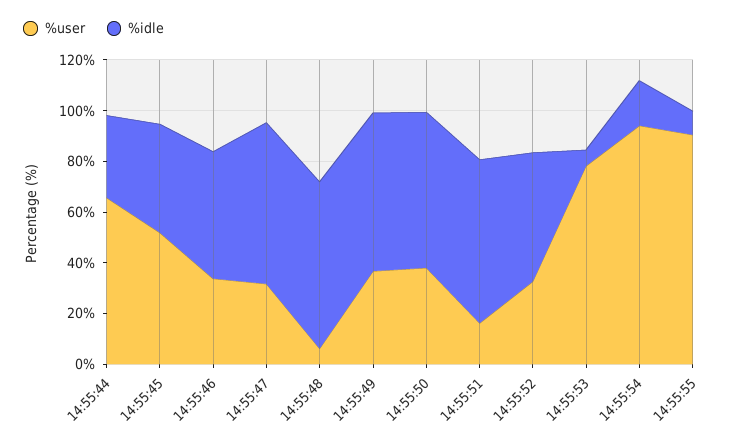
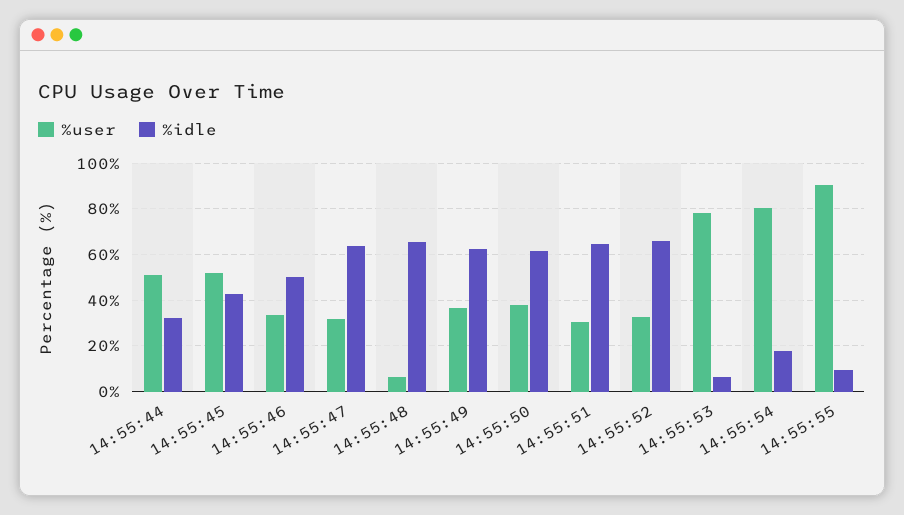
%user, 14:55:44: 65 -> 50
%user, 14:55:51: 15 -> 30
%idle, 14:55:52: 50 -> 65
%user, 14:55:54: 95 -> 80

